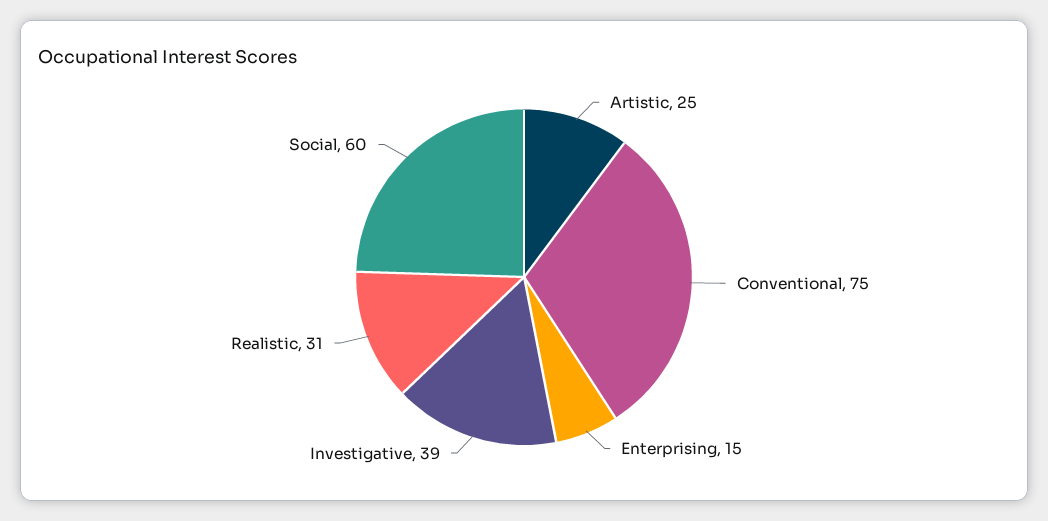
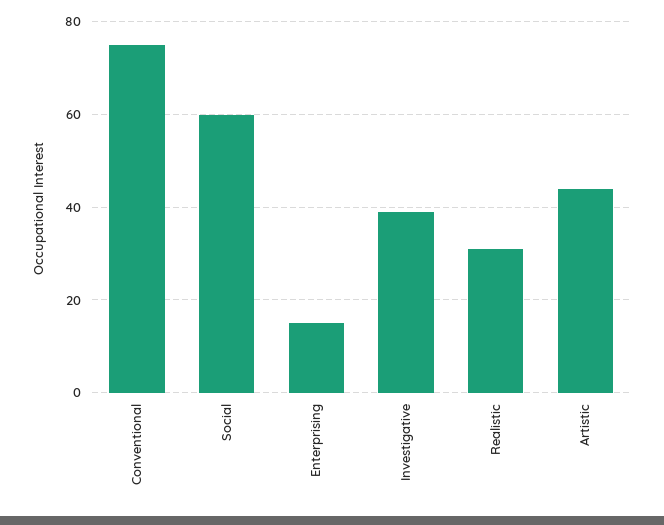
Artistic: 25 -> 45

